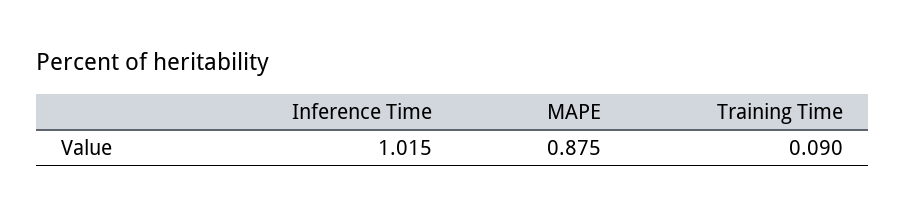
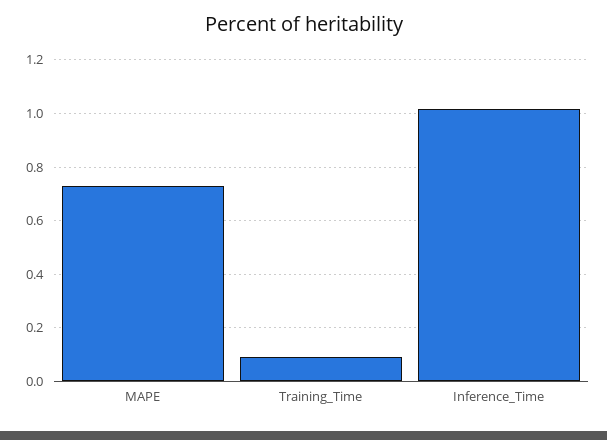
MAPE: 0.875 -> 0.725

